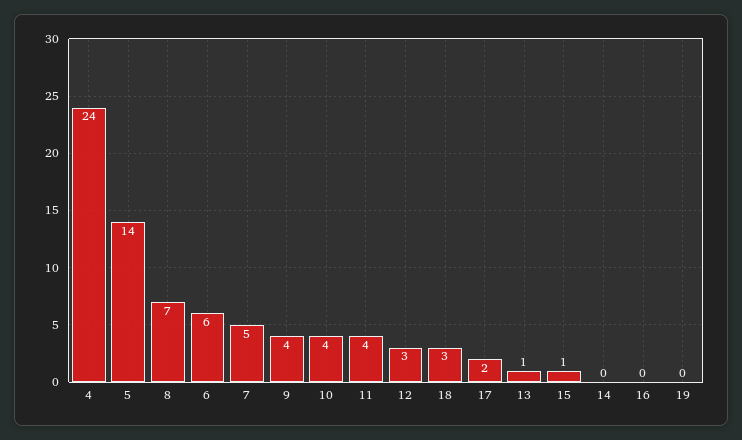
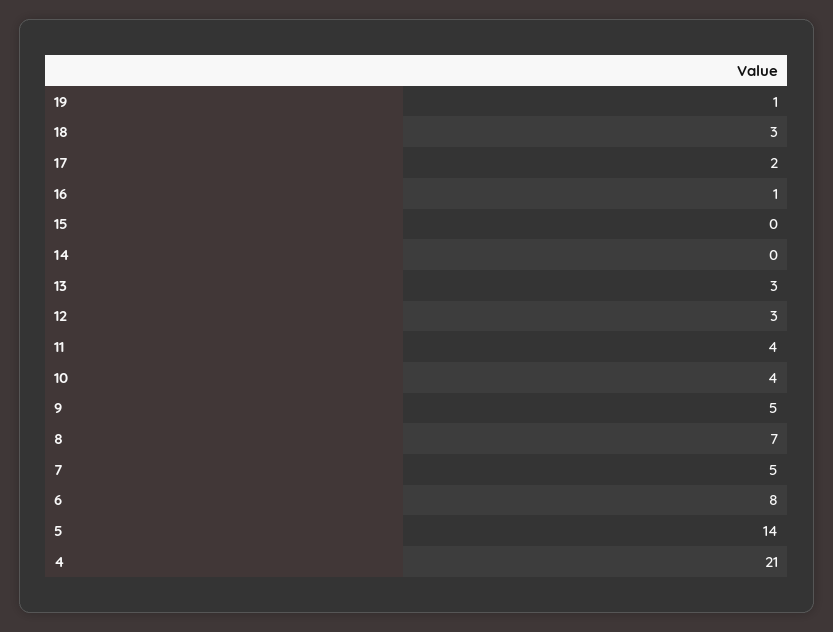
4: 24 -> 21
6: 6 -> 8
9: 4 -> 5
13: 1 -> 3
15: 1 -> 0
16: 0 -> 1
19: 0 -> 1

